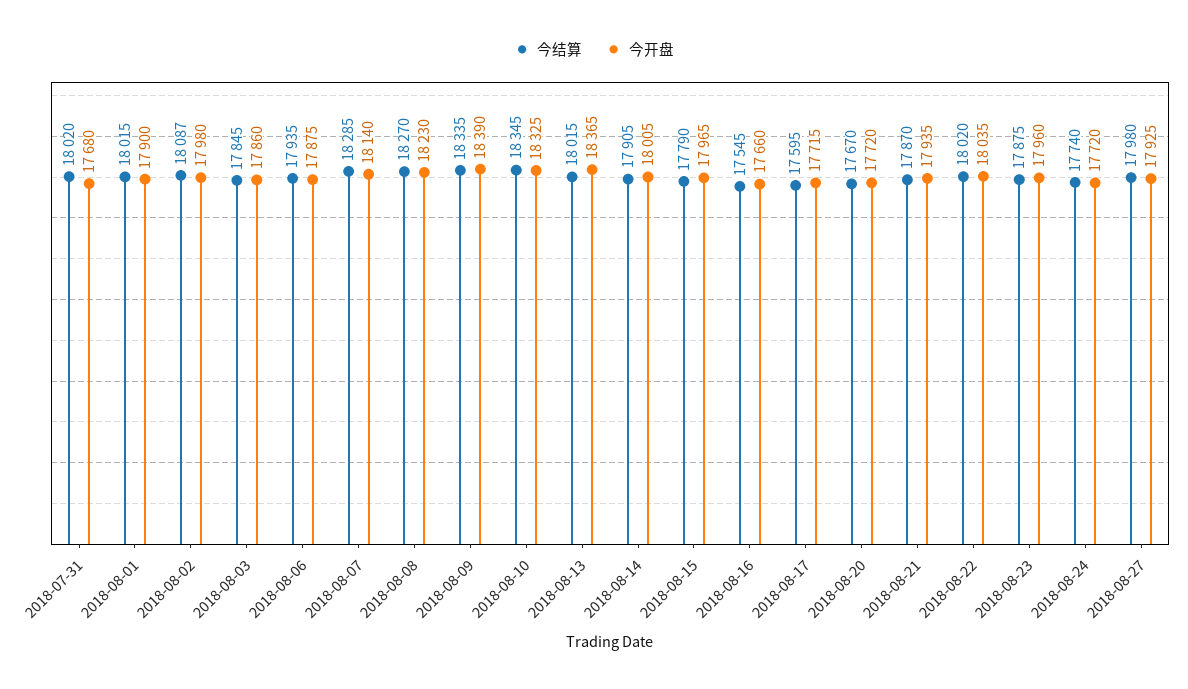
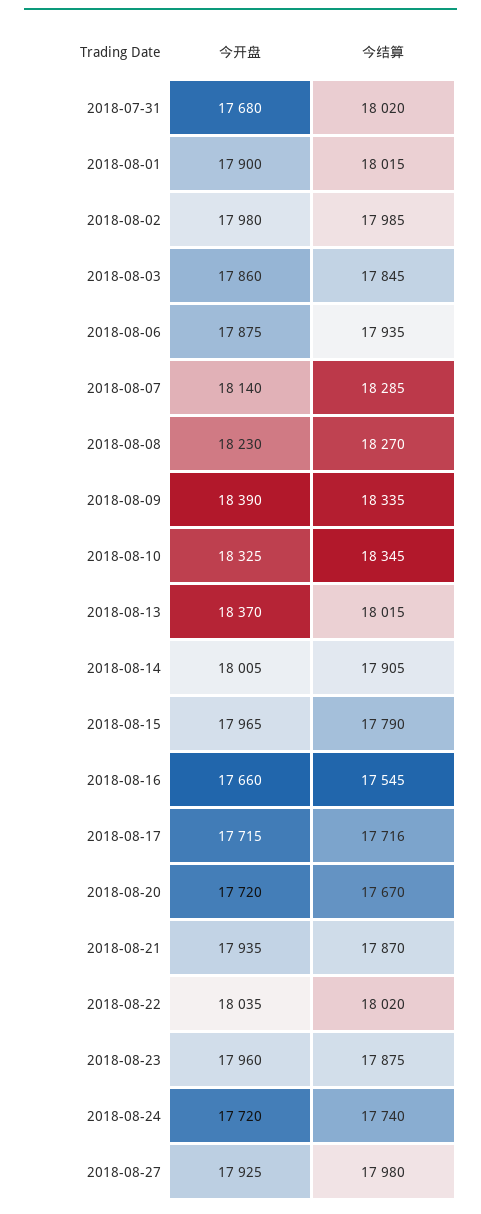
今结算, 2018-08-02: 18087 -> 17985
今开盘, 2018-08-13: 18365 -> 18370
今结算, 2018-08-17: 17595 -> 17716

